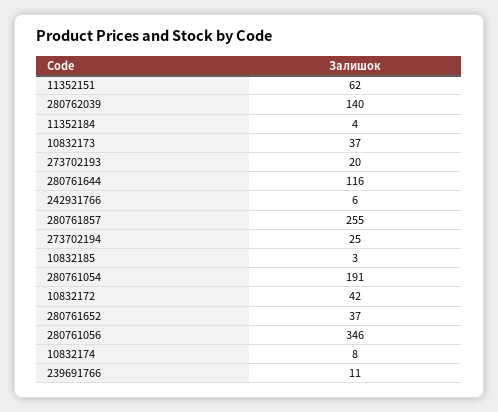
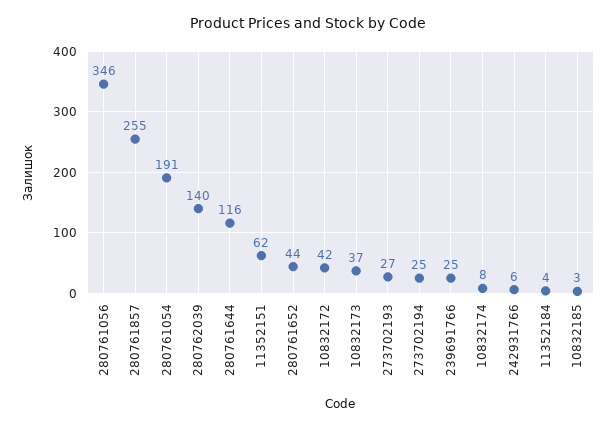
273702193: 20 -> 27
280761652: 37 -> 44
239691766: 11 -> 25

